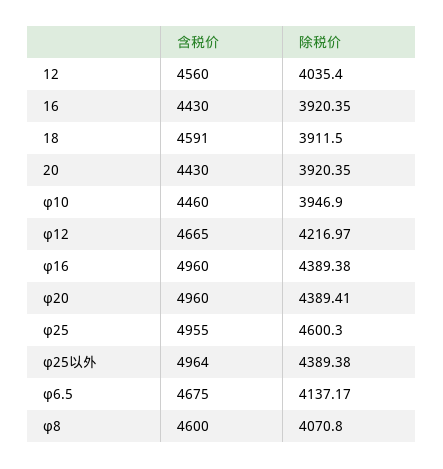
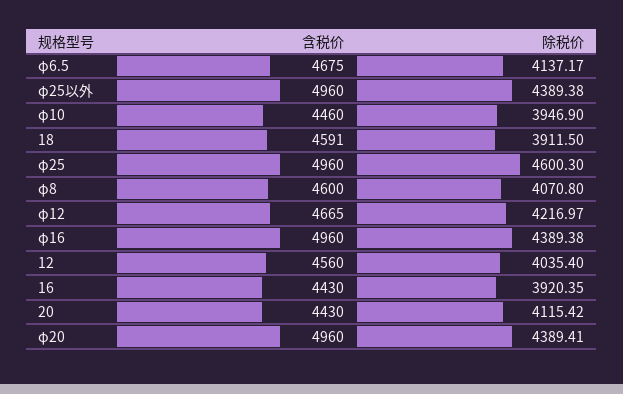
除税价, 20: 3920.35 -> 4115.42
含税价, φ25: 4955 -> 4960
含税价, φ25以外: 4964 -> 4960

